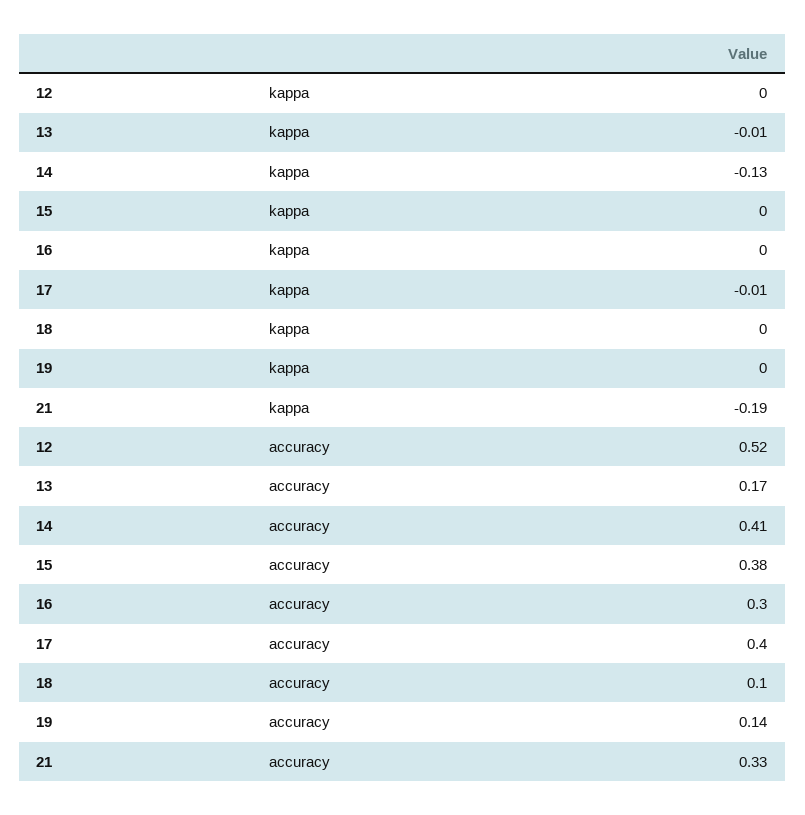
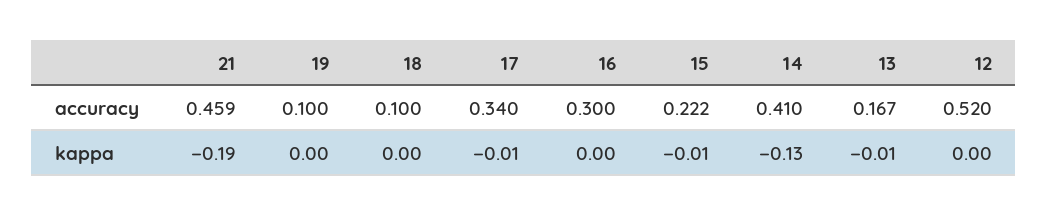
15, kappa: 0 -> -0.01
15, accuracy: 0.38 -> 0.222
17, accuracy: 0.4 -> 0.34
19, accuracy: 0.14 -> 0.1
21, accuracy: 0.33 -> 0.459

